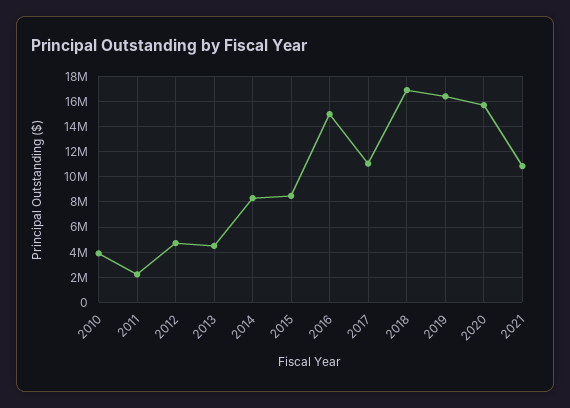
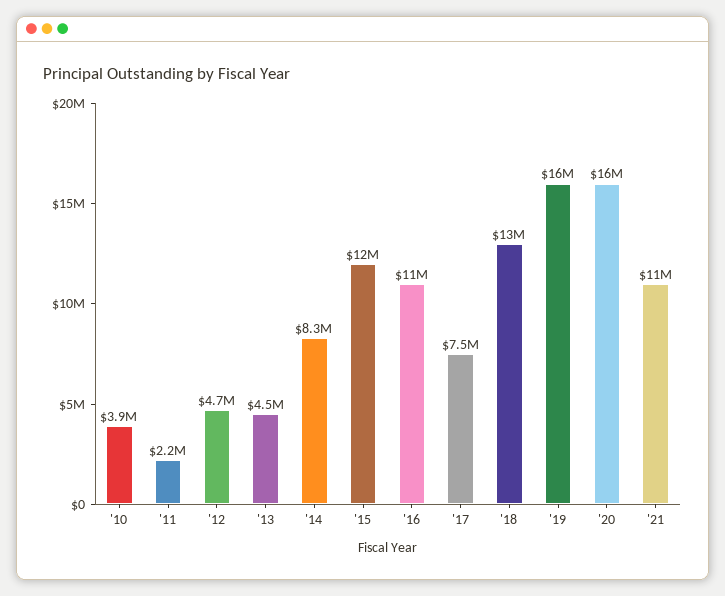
2015: 8500000 -> 12000000
2016: 15000000 -> 11000000
2017: 11000000 -> 7500000
2018: 17000000 -> 13000000

